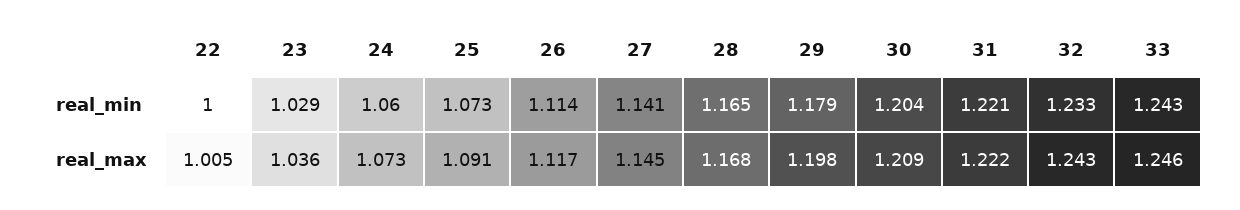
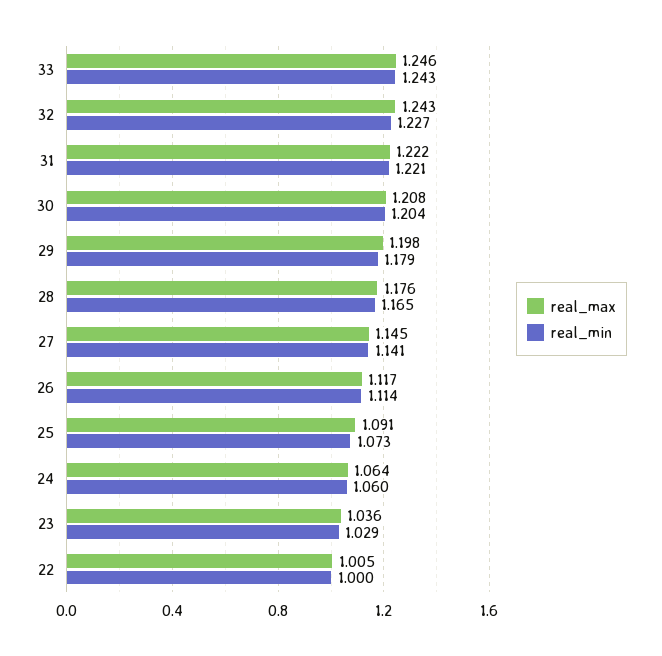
real_min, 32: 1.233 -> 1.227
real_max, 24: 1.073 -> 1.064
real_max, 28: 1.168 -> 1.176
real_max, 30: 1.209 -> 1.208

